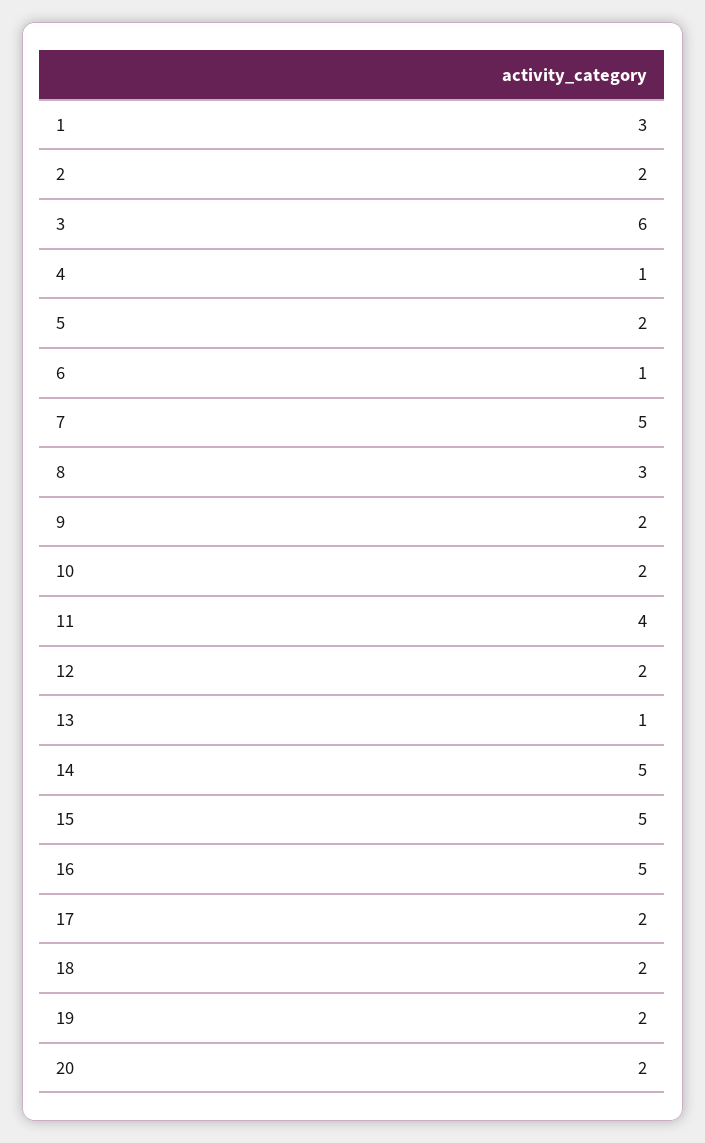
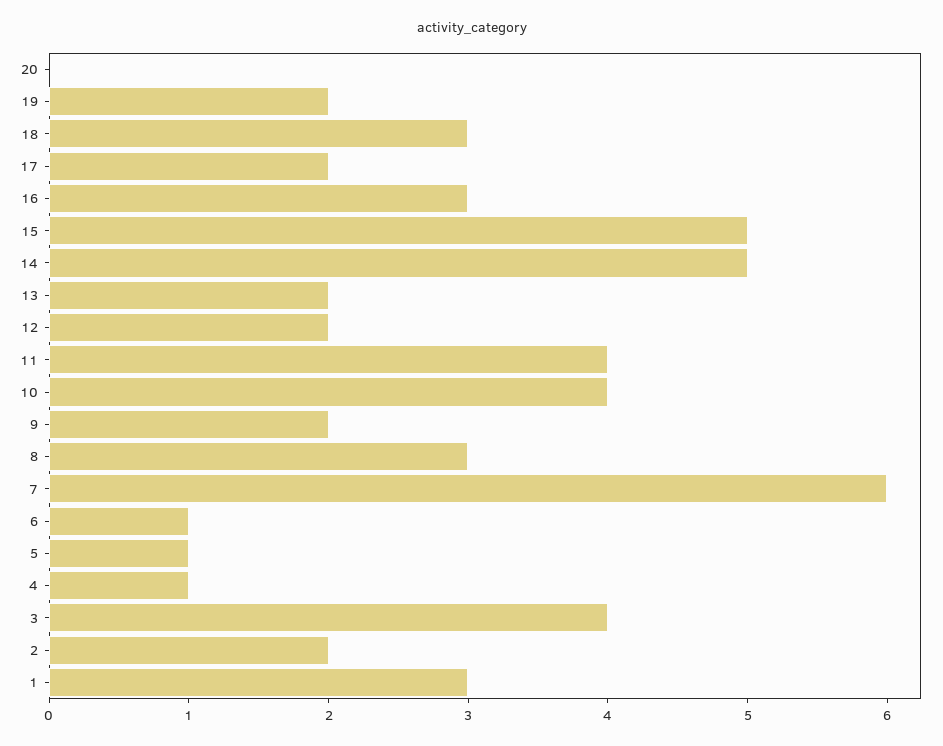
3: 6 -> 4
5: 2 -> 1
7: 5 -> 6
10: 2 -> 4
13: 1 -> 2
16: 5 -> 3
18: 2 -> 3
20: 2 -> 0

